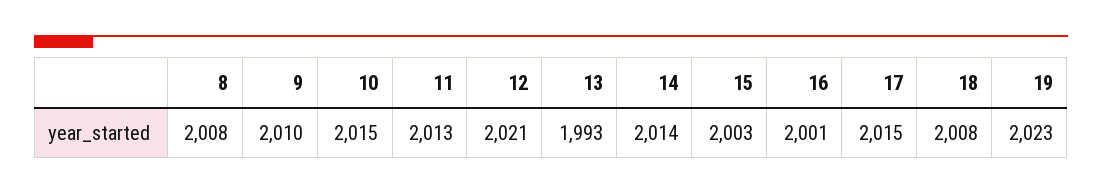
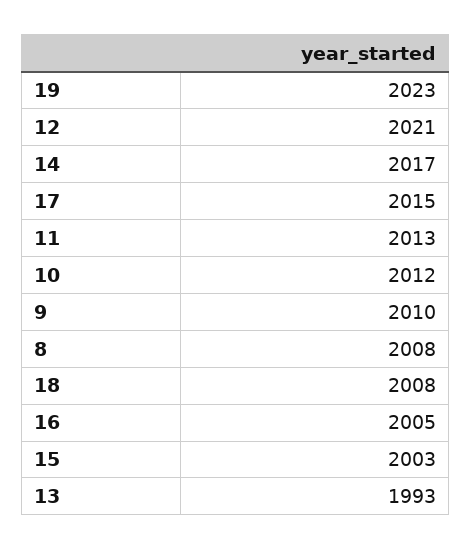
10: 2015 -> 2012
14: 2014 -> 2017
16: 2001 -> 2005

